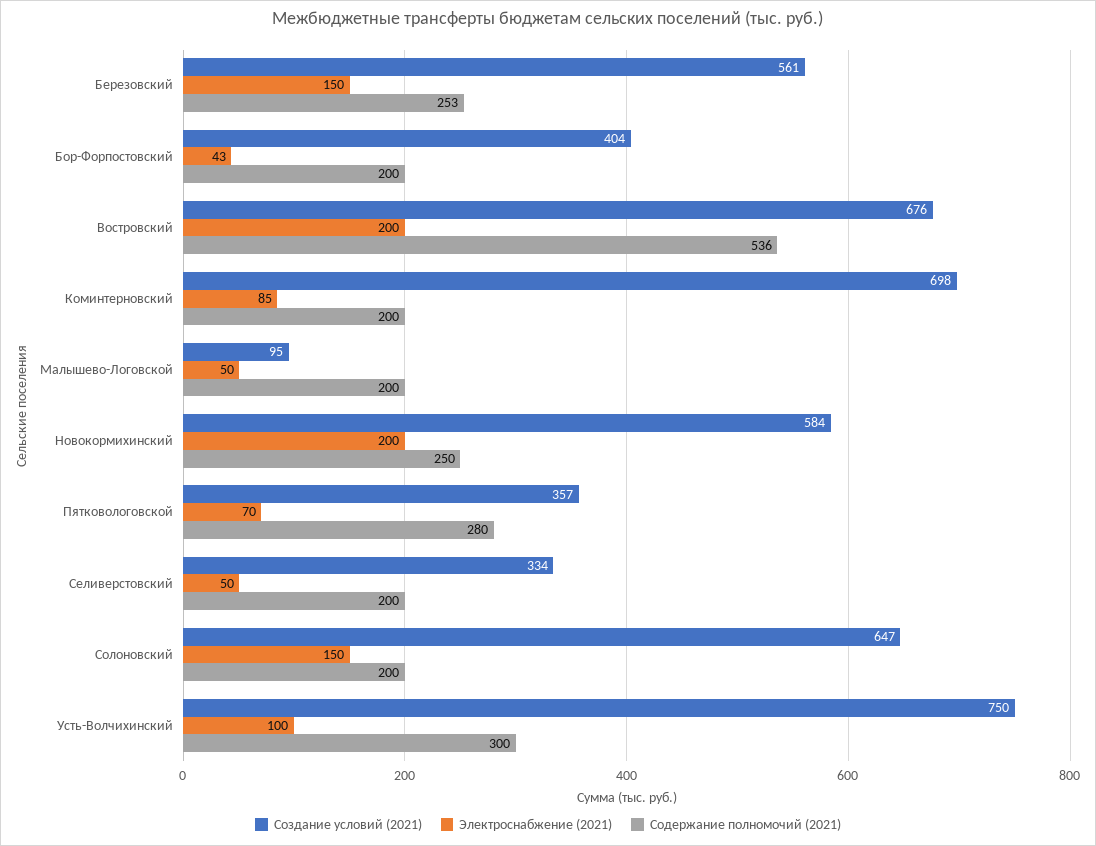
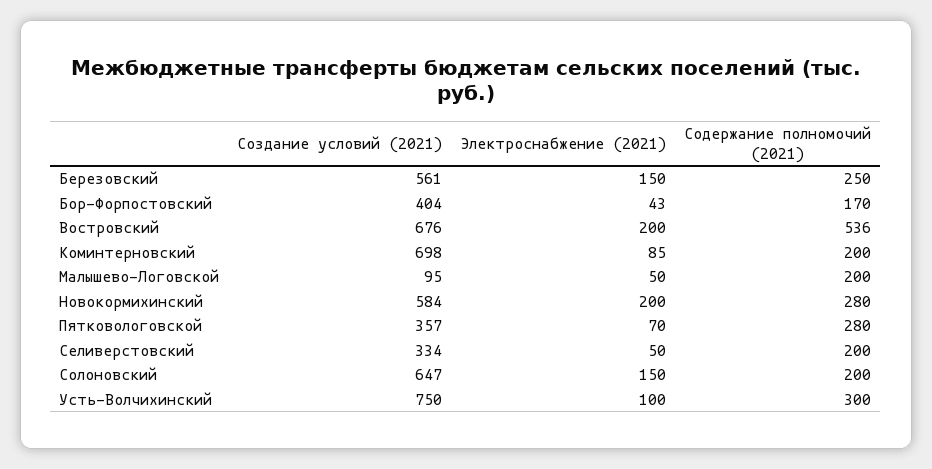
Содержание полномочий (2021), Березовский: 253 -> 250
Содержание полномочий (2021), Бор-Форпостовский: 200 -> 170
Содержание полномочий (2021), Новокормихинский: 250 -> 280

